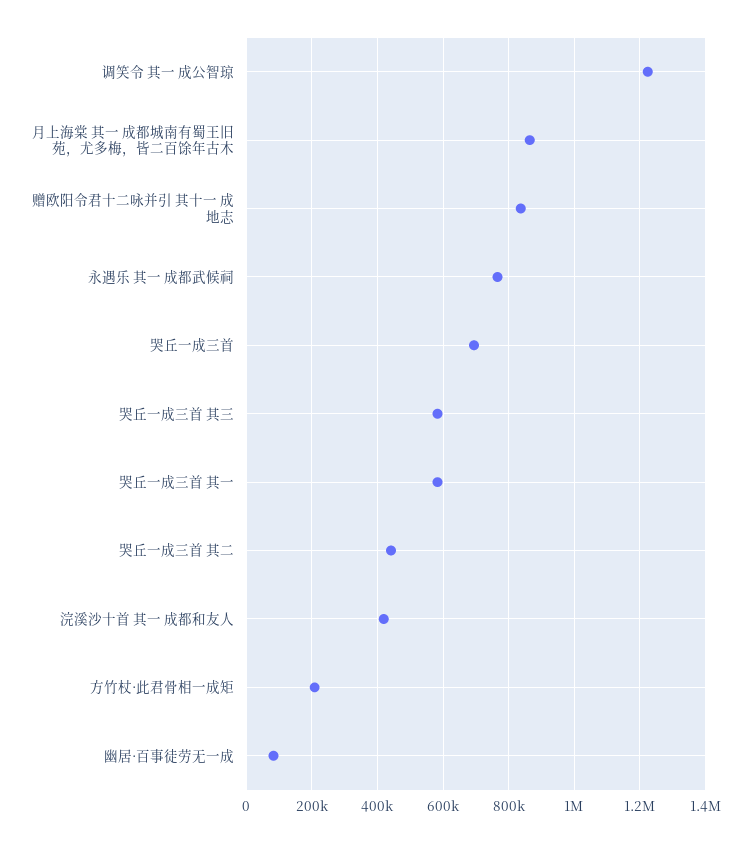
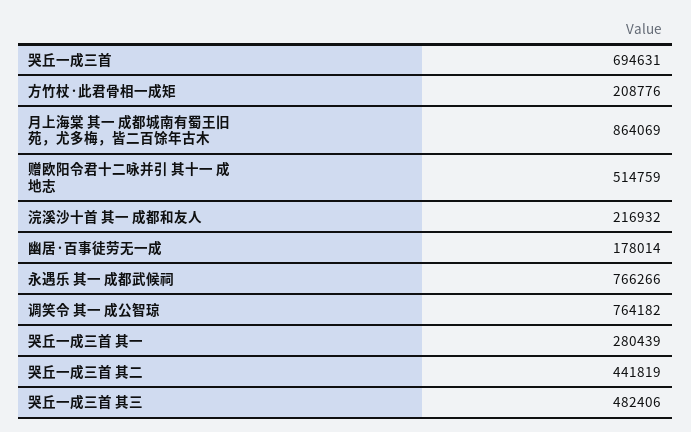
调笑令 其一 成公智琼: 1220000 -> 764182
赠欧阳令君十二咏并引 其十一 成地志: 840000 -> 514759
哭丘一成三首 其三: 580000 -> 482406
哭丘一成三首 其一: 580000 -> 280439
浣溪沙十首 其一 成都和友人: 420000 -> 216932
幽居·百事徒劳无一成: 80000 -> 178014

